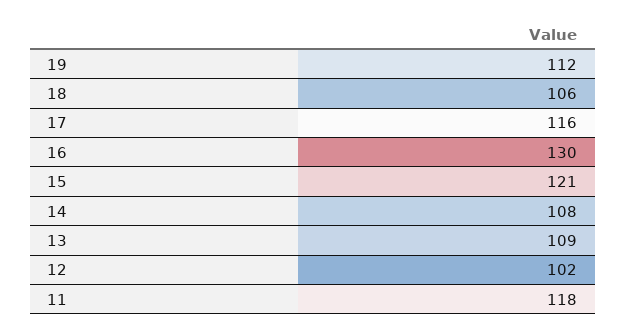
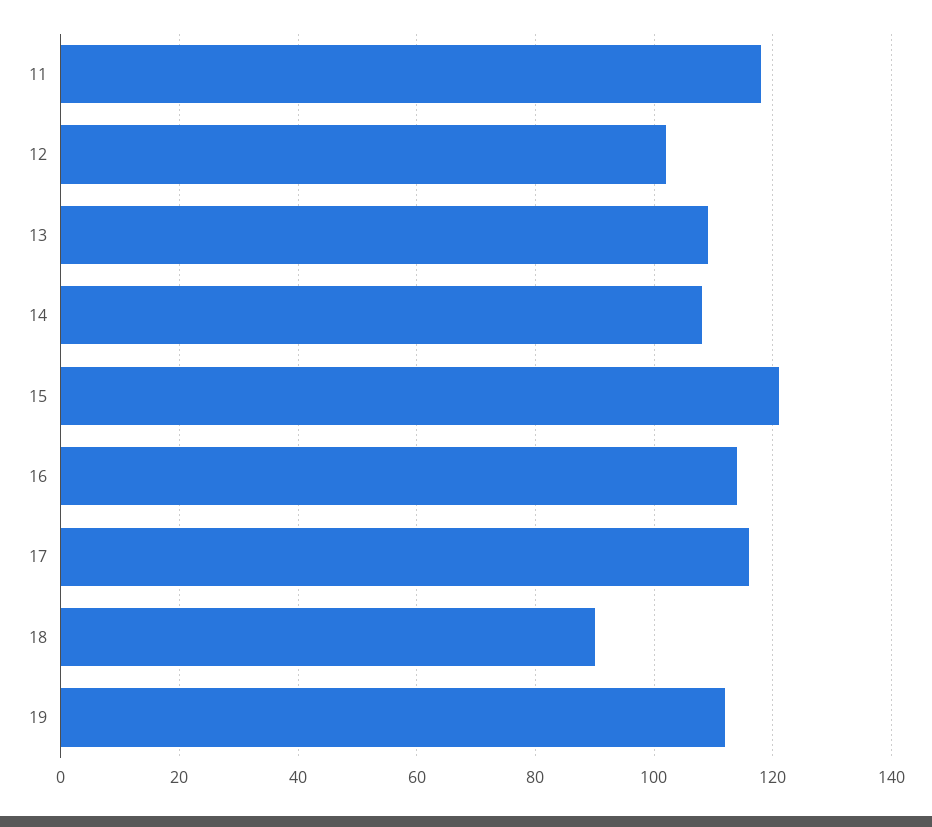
18: 106 -> 90
16: 130 -> 115

